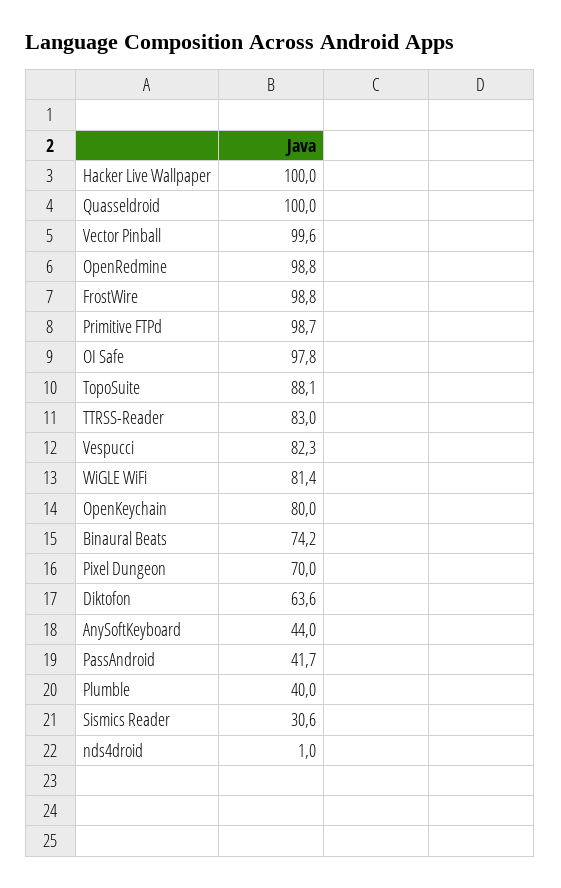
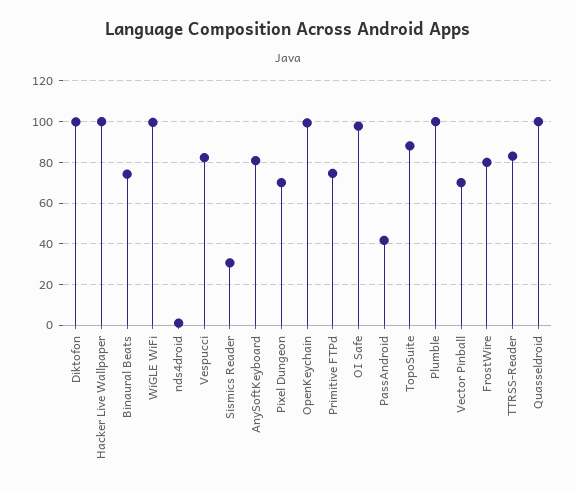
Vector Pinball: 99.6 -> 70
OpenRedmine: 98.8 -> none
FrostWire: 98.8 -> 80
Primitive FTPd: 98.7 -> 75
WiGLE WiFi: 81.4 -> 100
OpenKeychain: 80 -> 100
Diktofon: 63.6 -> 100
AnySoftKeyboard: 44 -> 80
Plumble: 40 -> 100

